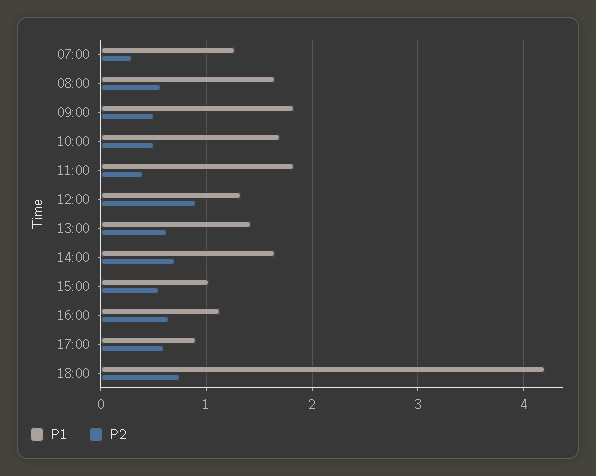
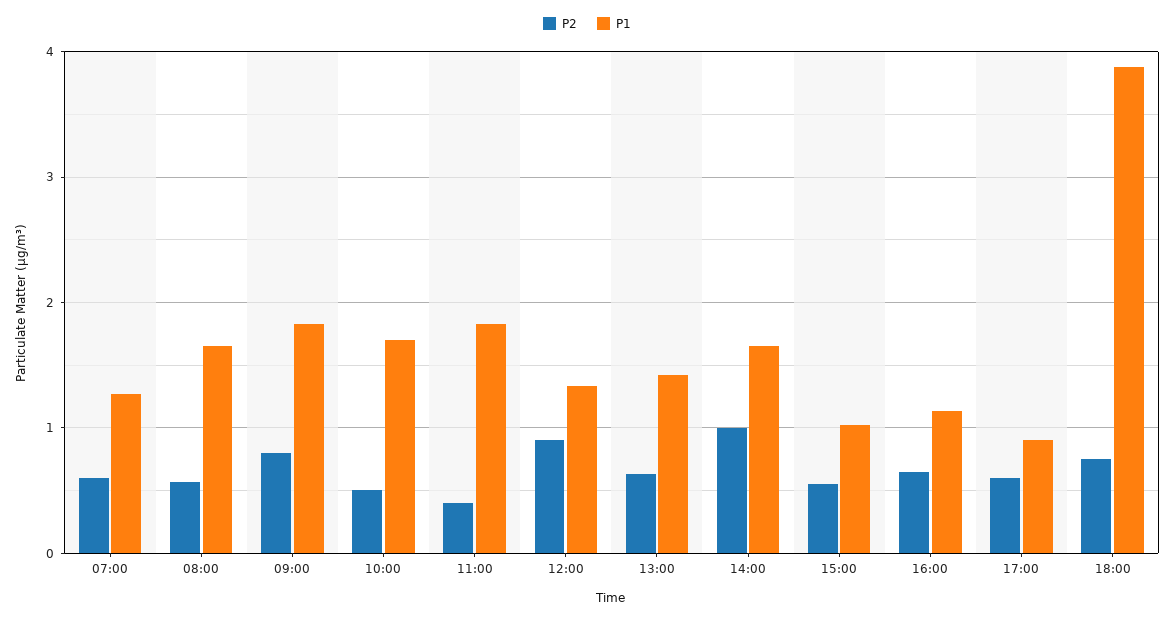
P2, 07:00: 0.3 -> 0.6
P2, 09:00: 0.5 -> 0.8
P2, 14:00: 0.7 -> 1
P1, 18:00: 4.2 -> 3.9

